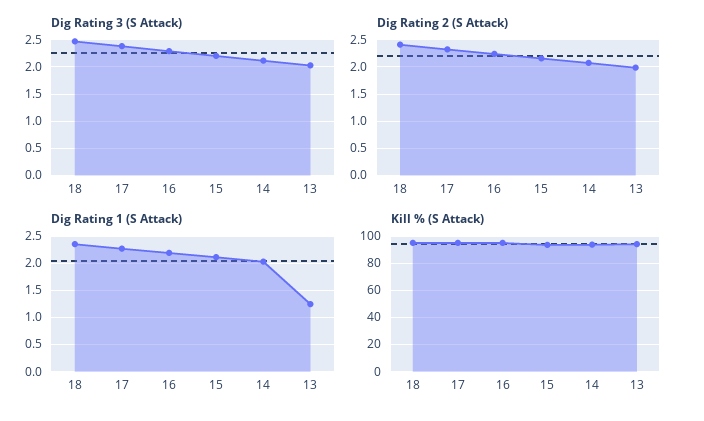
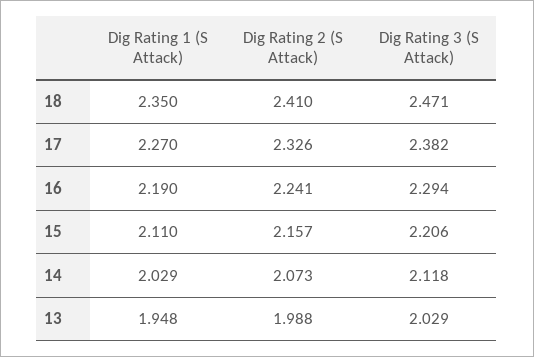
Dig Rating 1 (S Attack), 13: 1.25 -> 1.948
Kill % (S Attack), 18: 95 -> none
Kill % (S Attack), 17: 95 -> none
Kill % (S Attack), 16: 95 -> none
Kill % (S Attack), 15: 95 -> none
Kill % (S Attack), 14: 95 -> none
Kill % (S Attack), 13: 95 -> none

